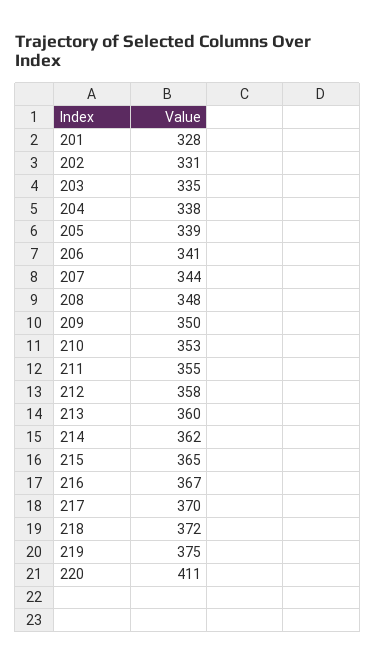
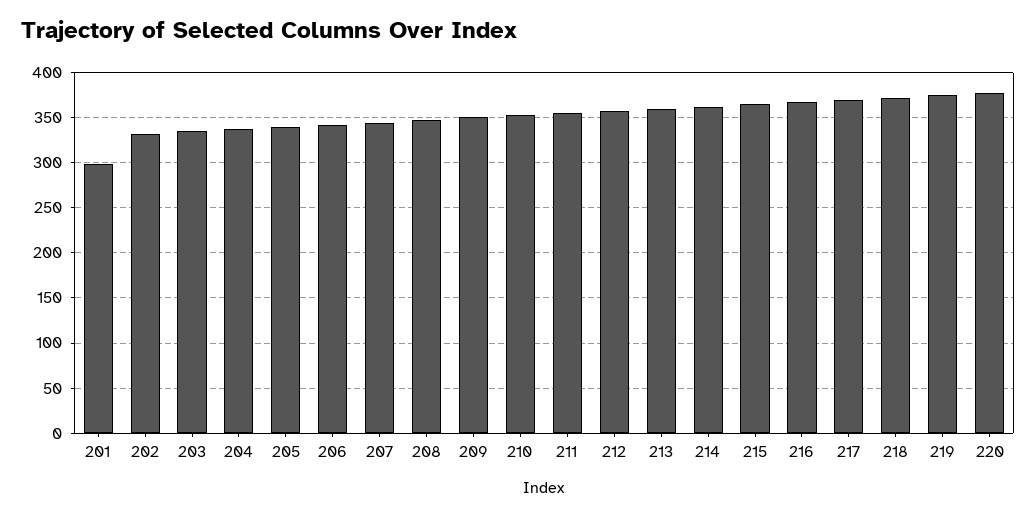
201: 328 -> 300
220: 411 -> 380

